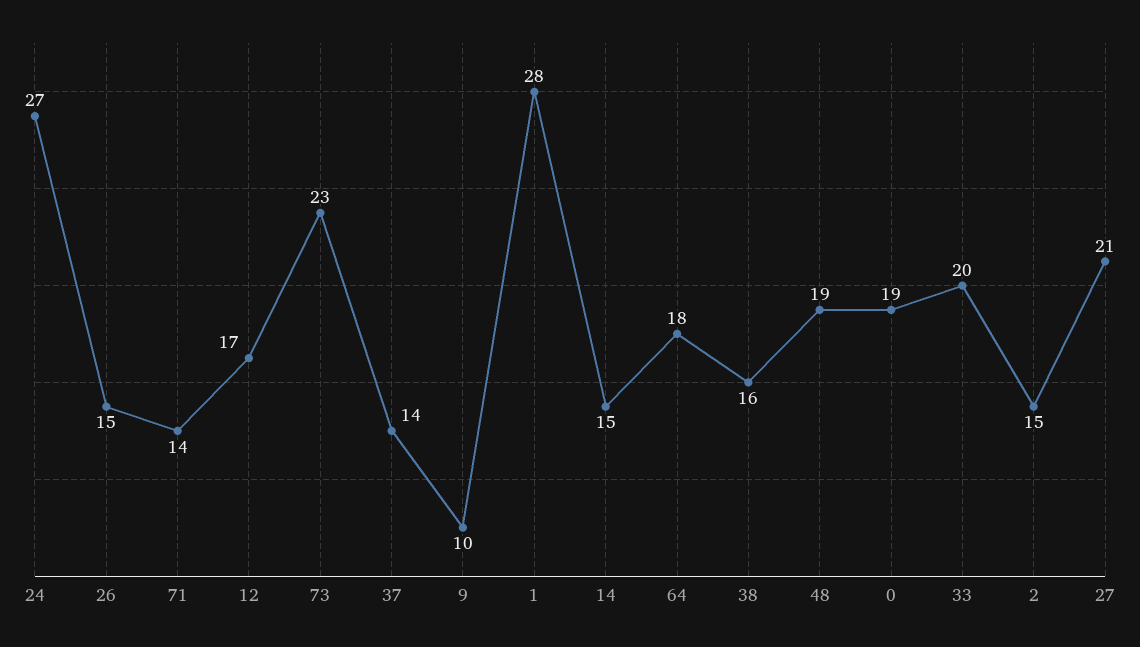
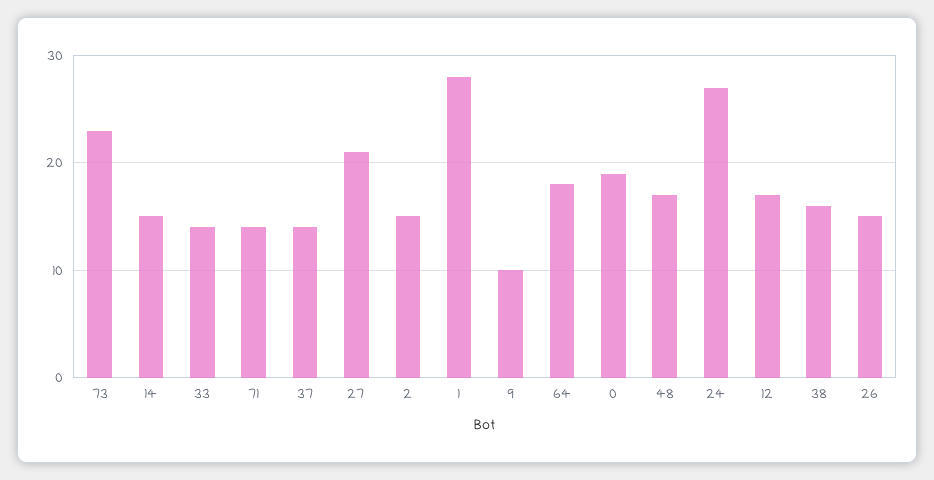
48: 19 -> 17
33: 20 -> 14

